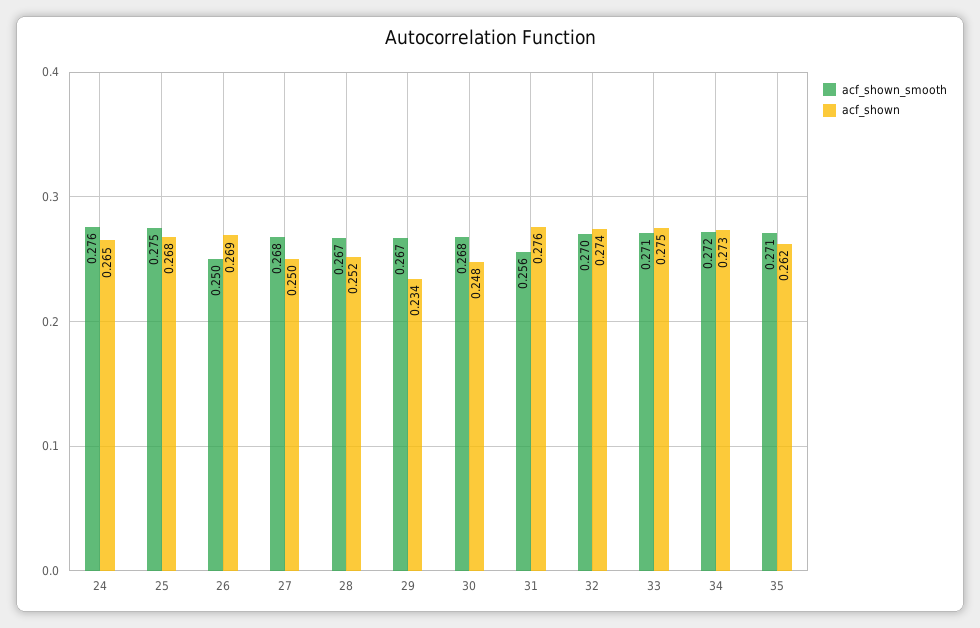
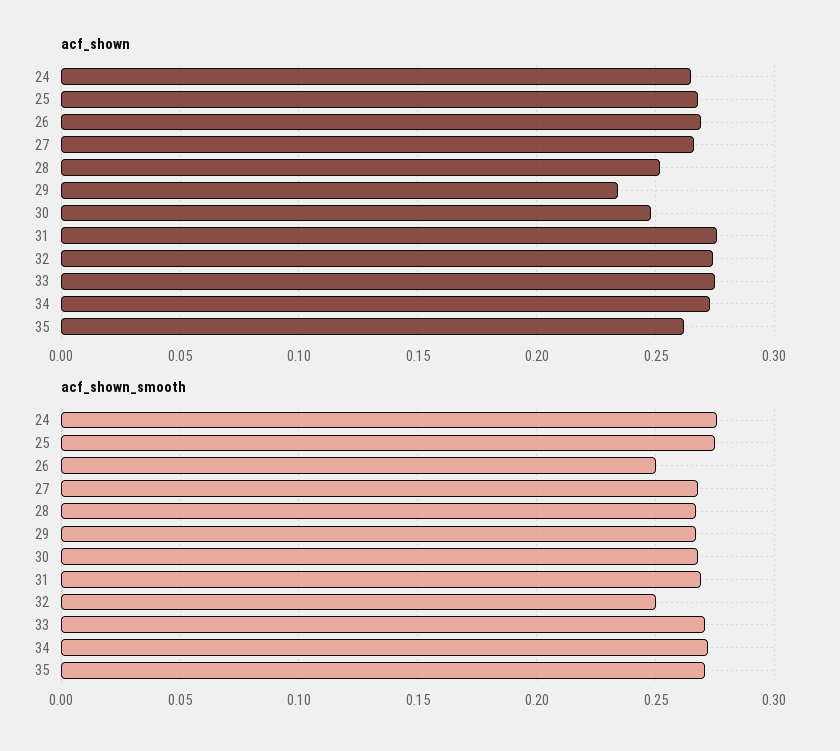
acf_shown, 27: 0.25 -> 0.265
acf_shown_smooth, 31: 0.256 -> 0.27
acf_shown_smooth, 32: 0.27 -> 0.25

